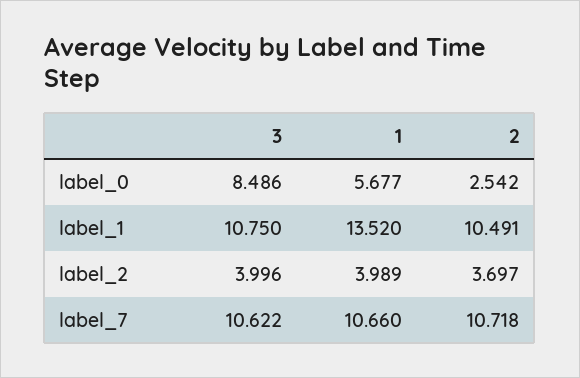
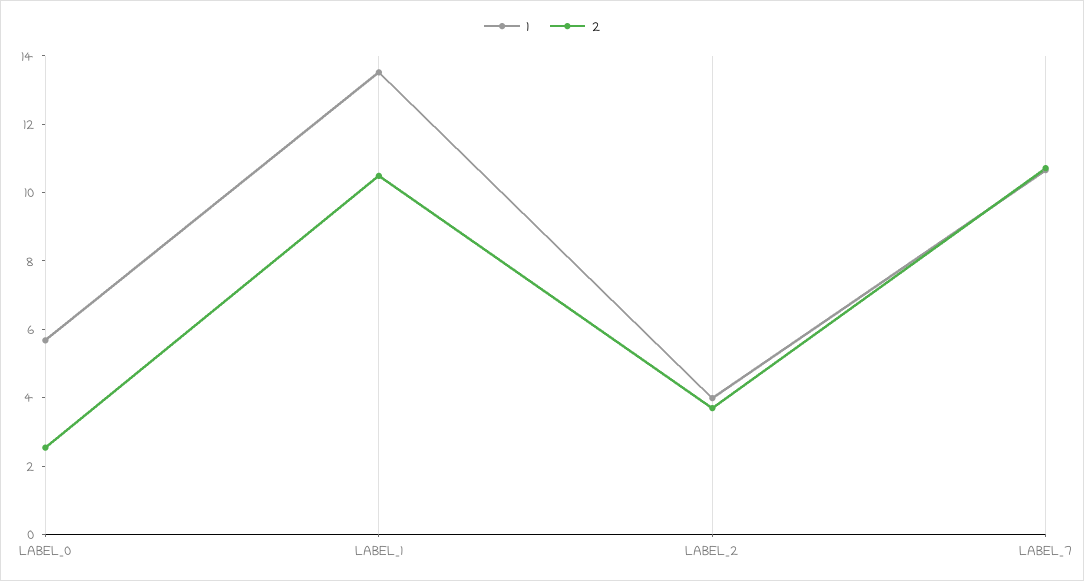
3, label_0: 8.486 -> none
3, label_1: 10.75 -> none
3, label_2: 3.996 -> none
3, label_7: 10.622 -> none

